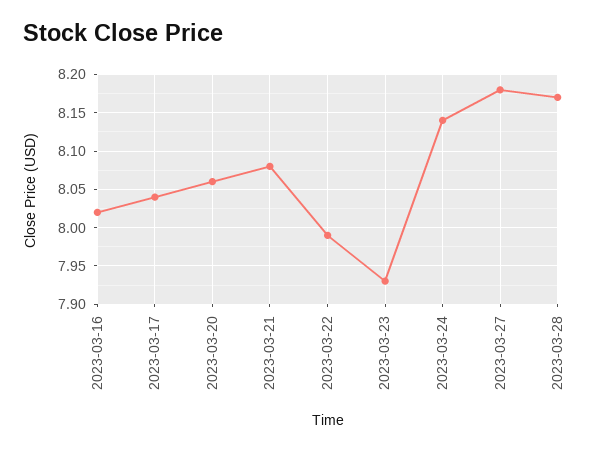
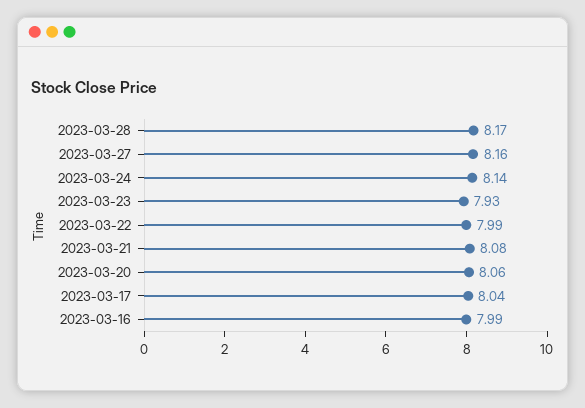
2023-03-16: 8.02 -> 7.99
2023-03-27: 8.18 -> 8.16

